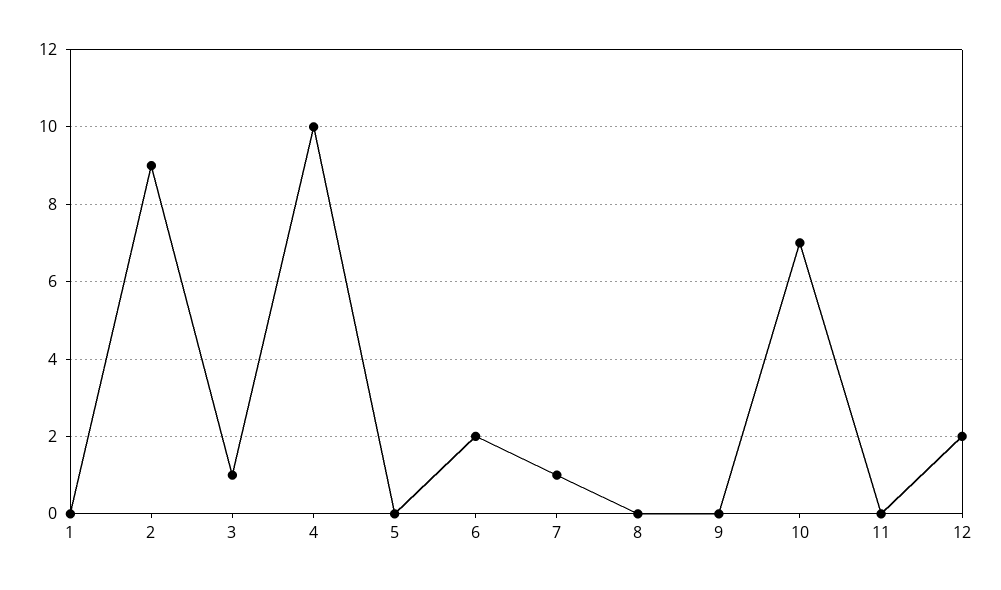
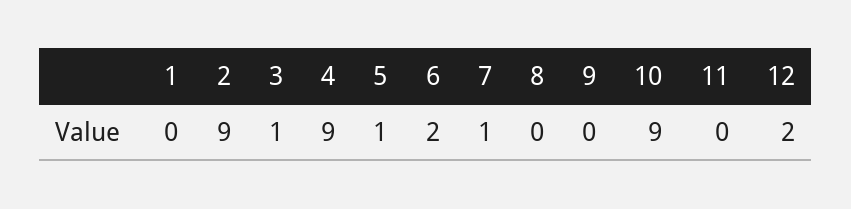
4: 10 -> 9
5: 0 -> 1
10: 7 -> 9

